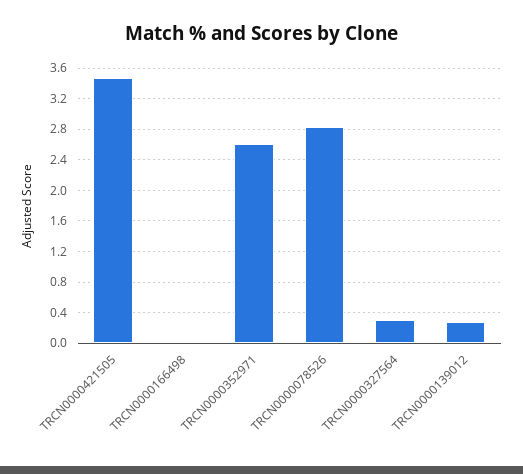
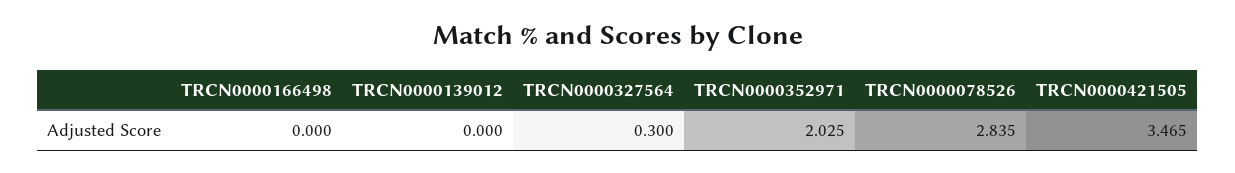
TRCN0000352971: 2.6 -> 2.025
TRCN0000139012: 0.3 -> 0

